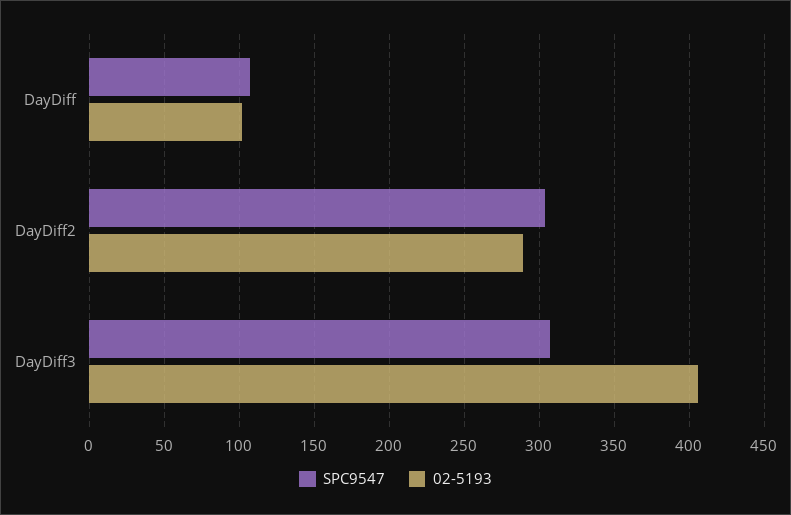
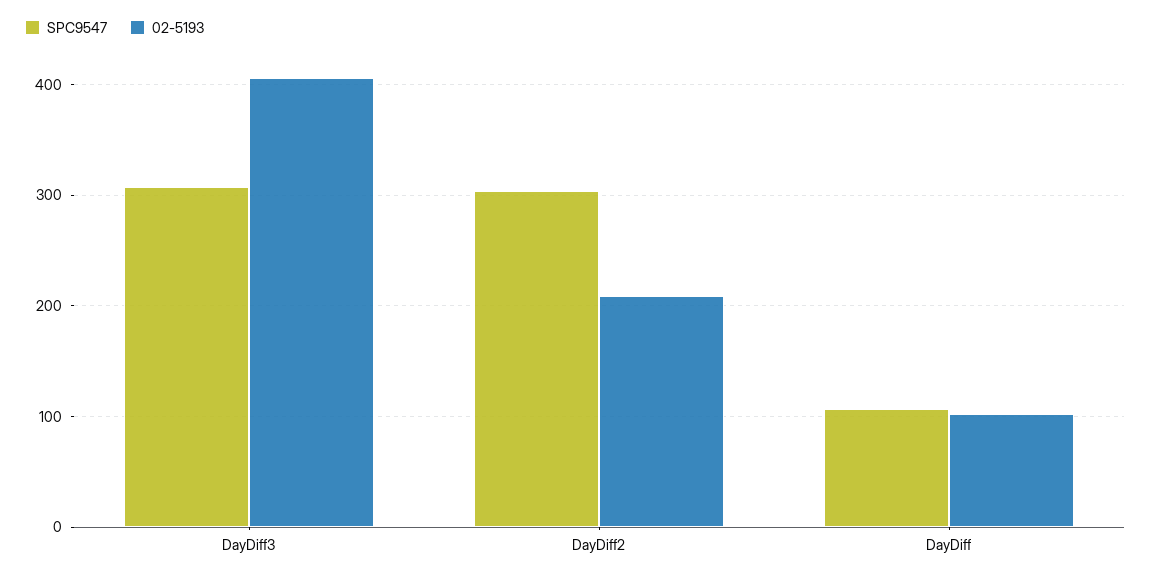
02-5193, DayDiff2: 290 -> 210

